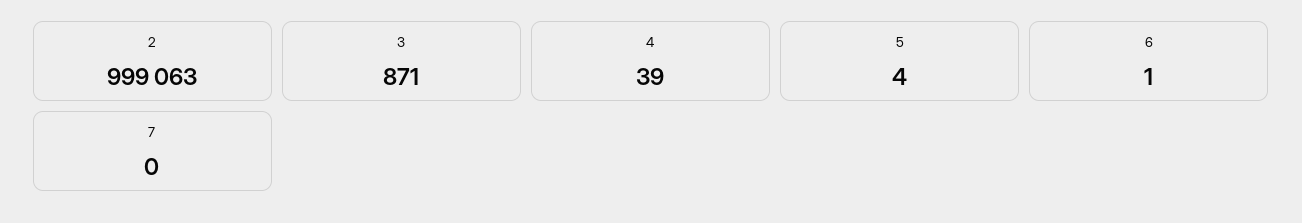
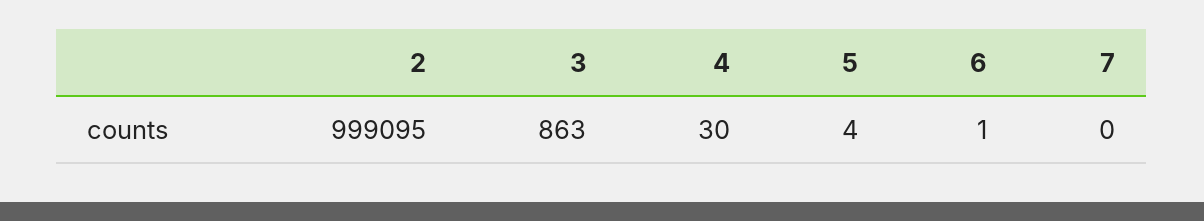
2: 999063 -> 999095
3: 871 -> 863
4: 39 -> 30

